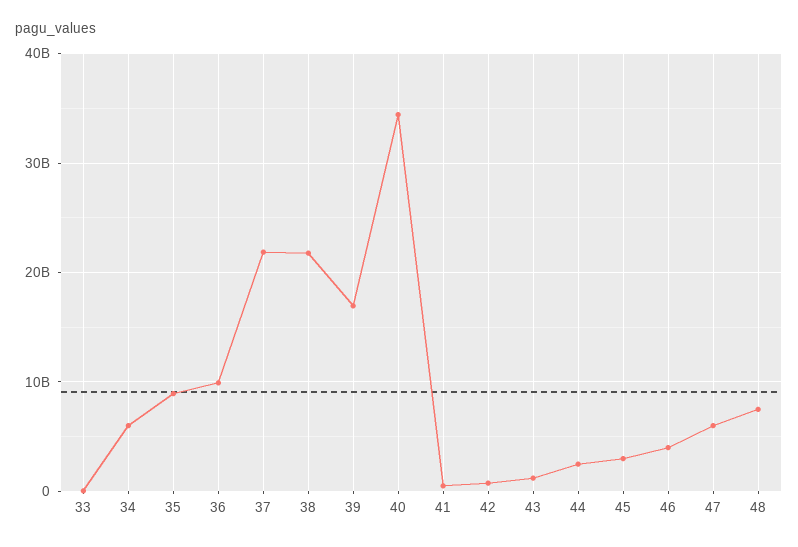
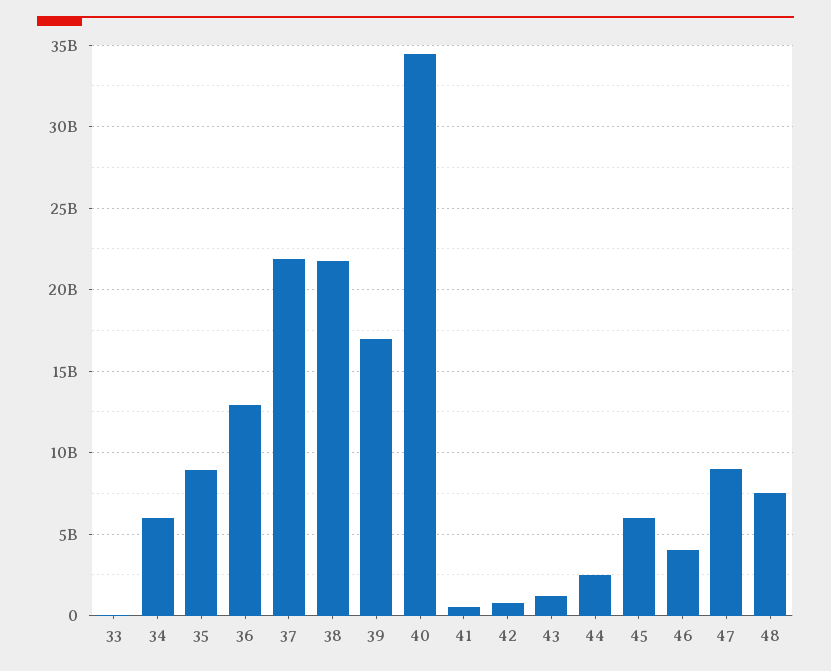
36: 10000000000 -> 13000000000
45: 3000000000 -> 6000000000
47: 6000000000 -> 9000000000

